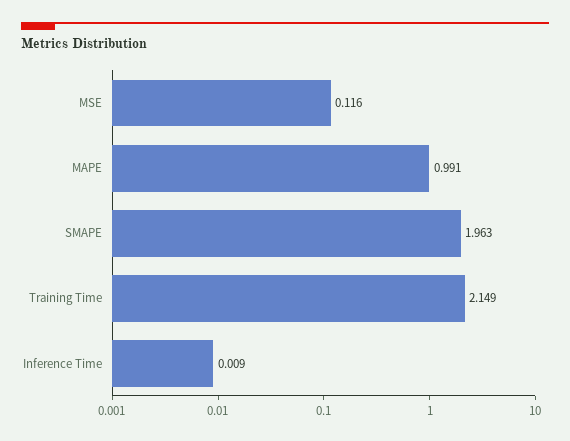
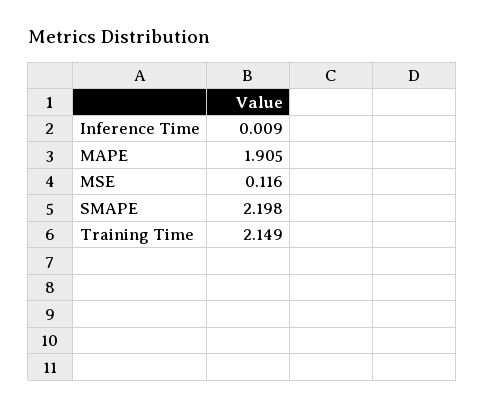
MAPE: 0.991 -> 1.905
SMAPE: 1.963 -> 2.198

